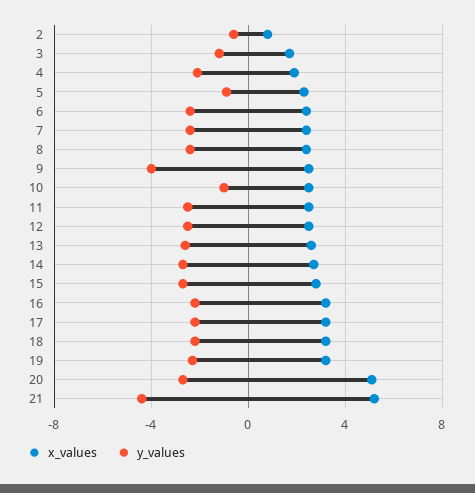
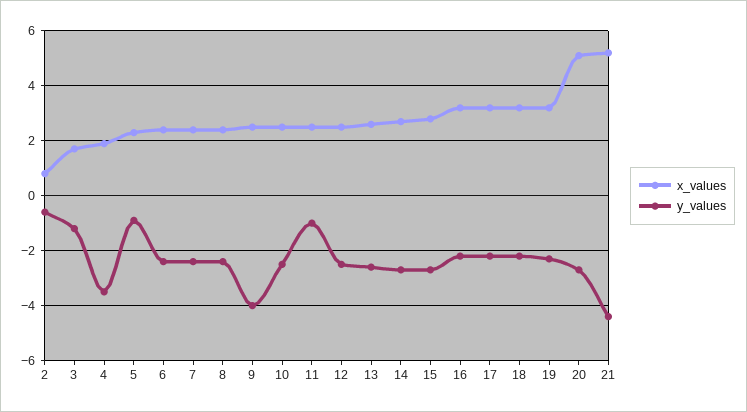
y_values, 4: -2 -> -3.5
y_values, 10: -1 -> -2.5
y_values, 11: -2.5 -> -1

